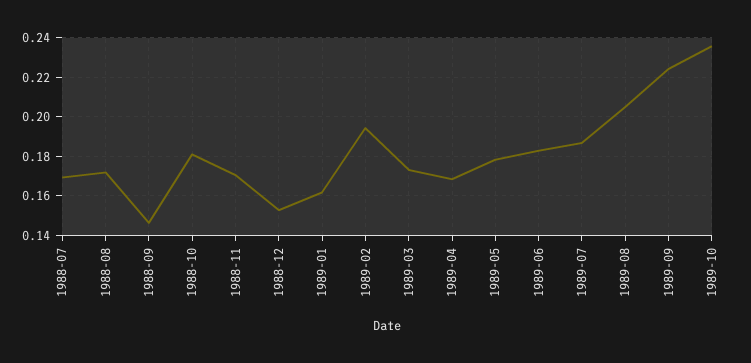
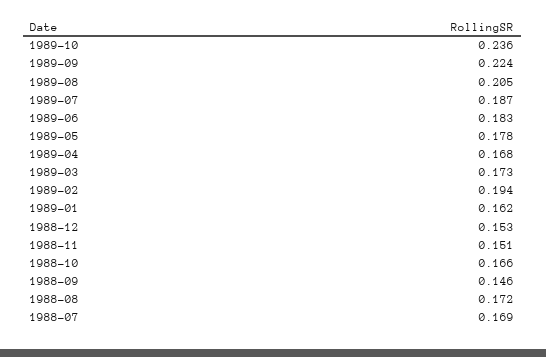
1988-10: 0.18 -> 0.166
1988-11: 0.17 -> 0.151

